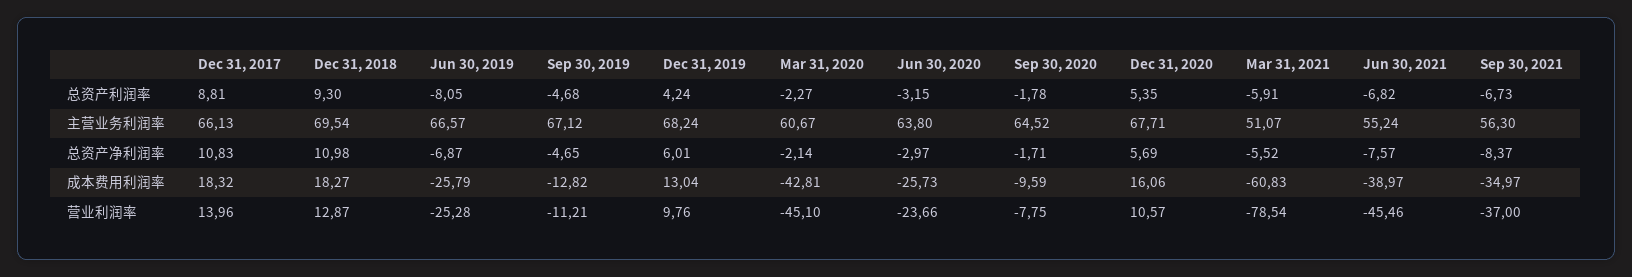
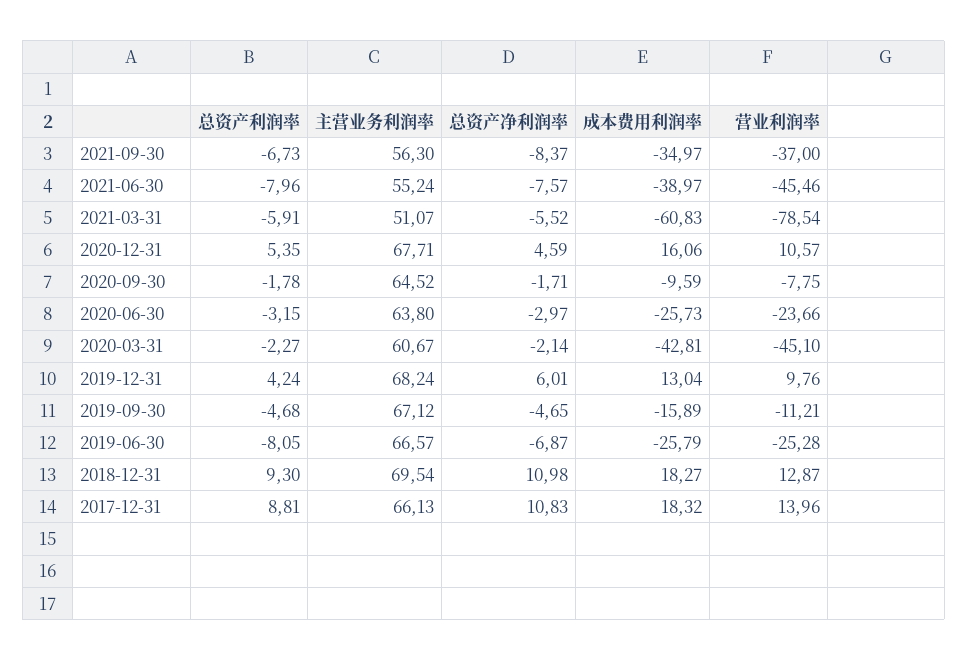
Jun 30, 2021, 总资产利润率: -6.82 -> -7.96
Dec 31, 2020, 总资产净利润率: 5.69 -> 4.59
Sep 30, 2019, 成本费用利润率: -12.82 -> -15.89

